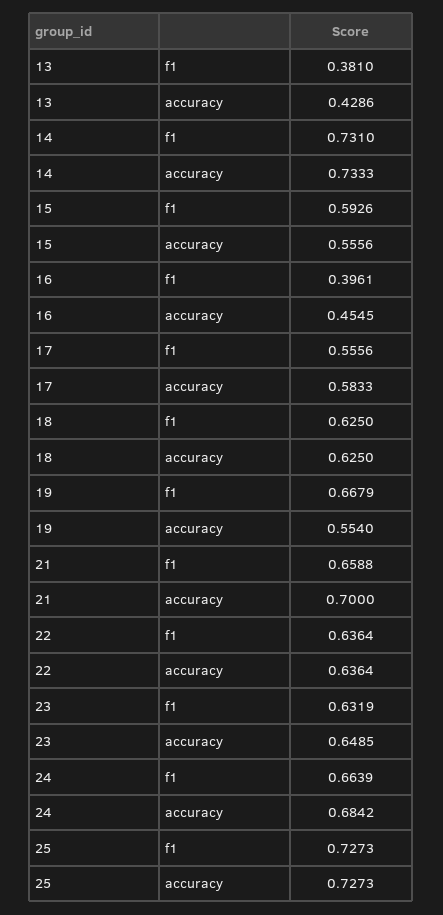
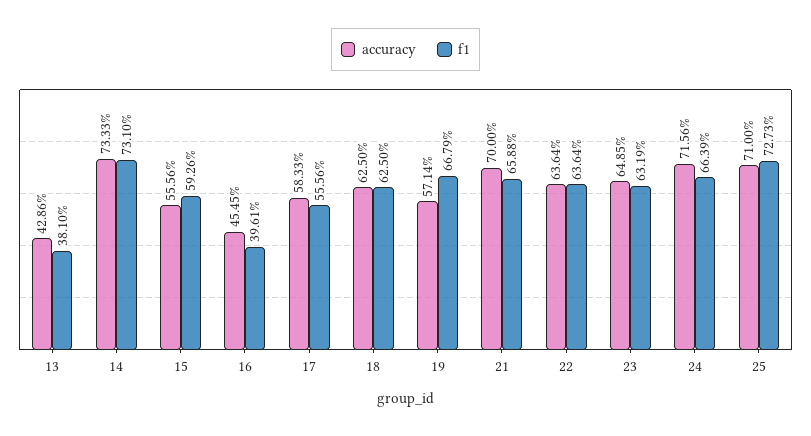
accuracy, 19: 0.554 -> 0.5714
accuracy, 24: 0.6842 -> 0.7156
accuracy, 25: 0.7273 -> 0.71

